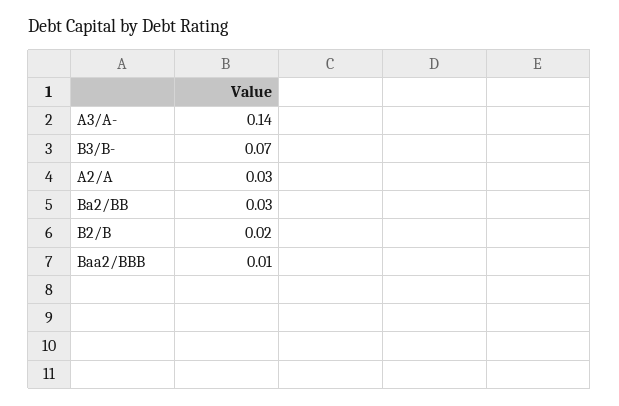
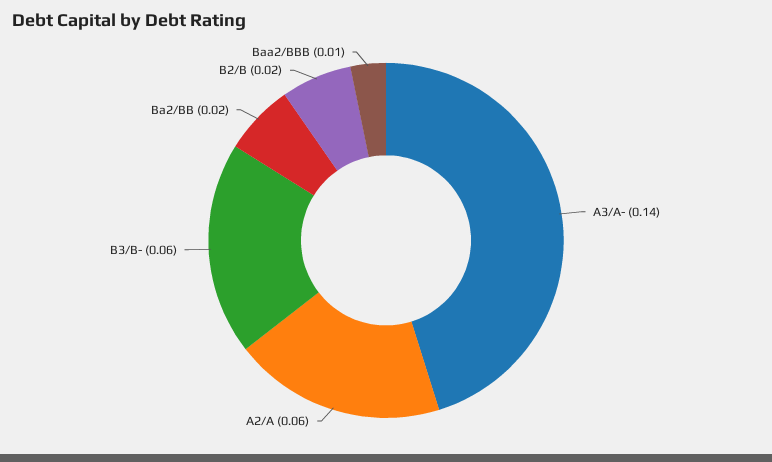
B3/B-: 0.07 -> 0.06
A2/A: 0.03 -> 0.06
Ba2/BB: 0.03 -> 0.02

